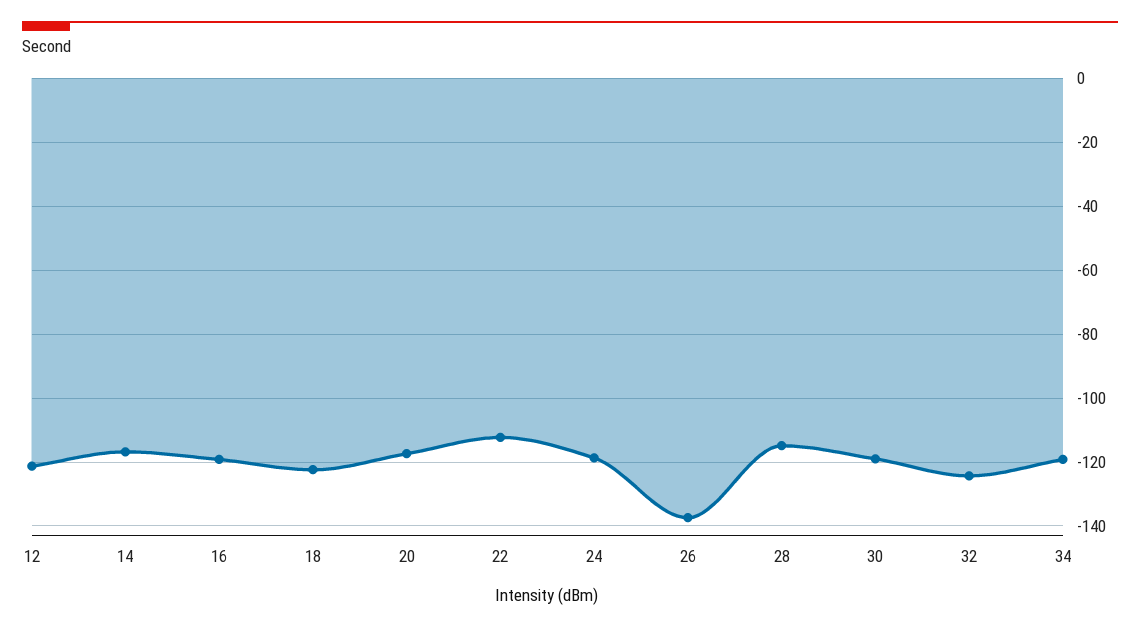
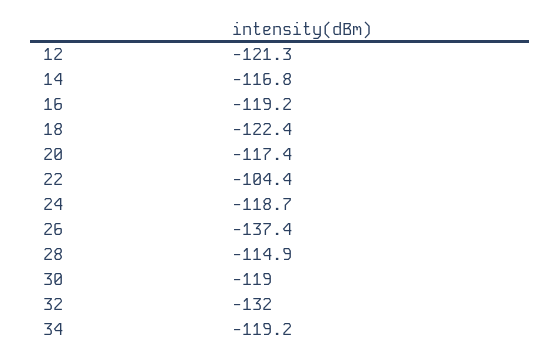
22: -112 -> -104.4
32: -124 -> -132

